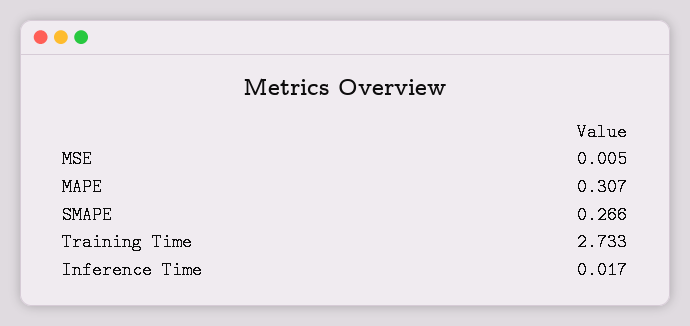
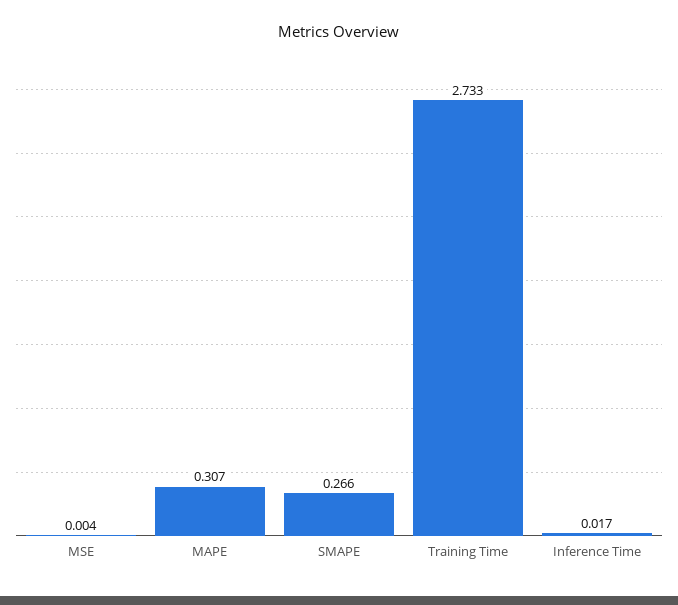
MSE: 0.005 -> 0.004

